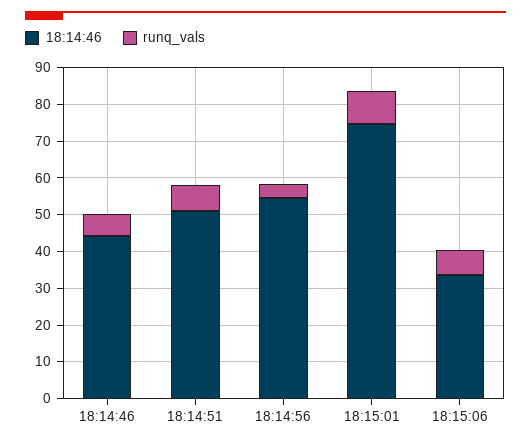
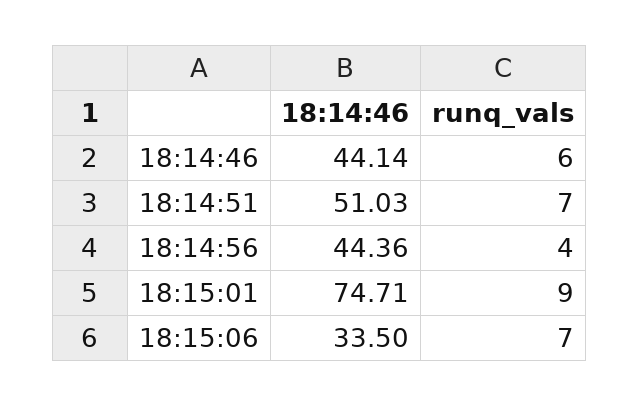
18:14:46, 18:14:56: 55 -> 44.36

